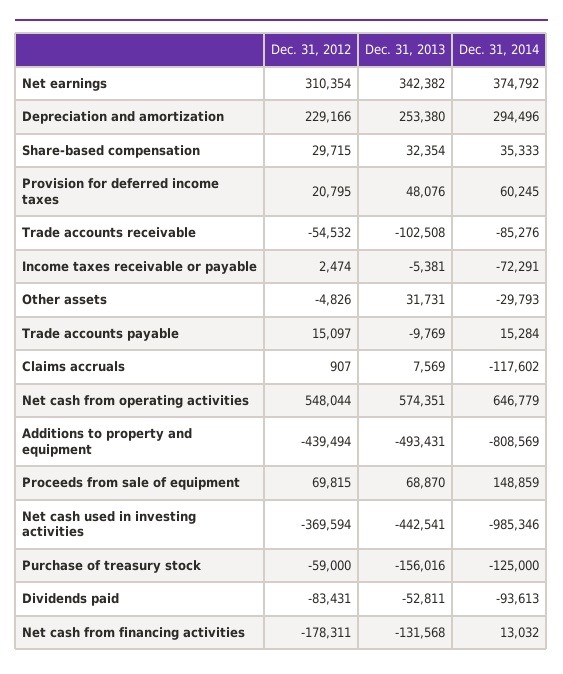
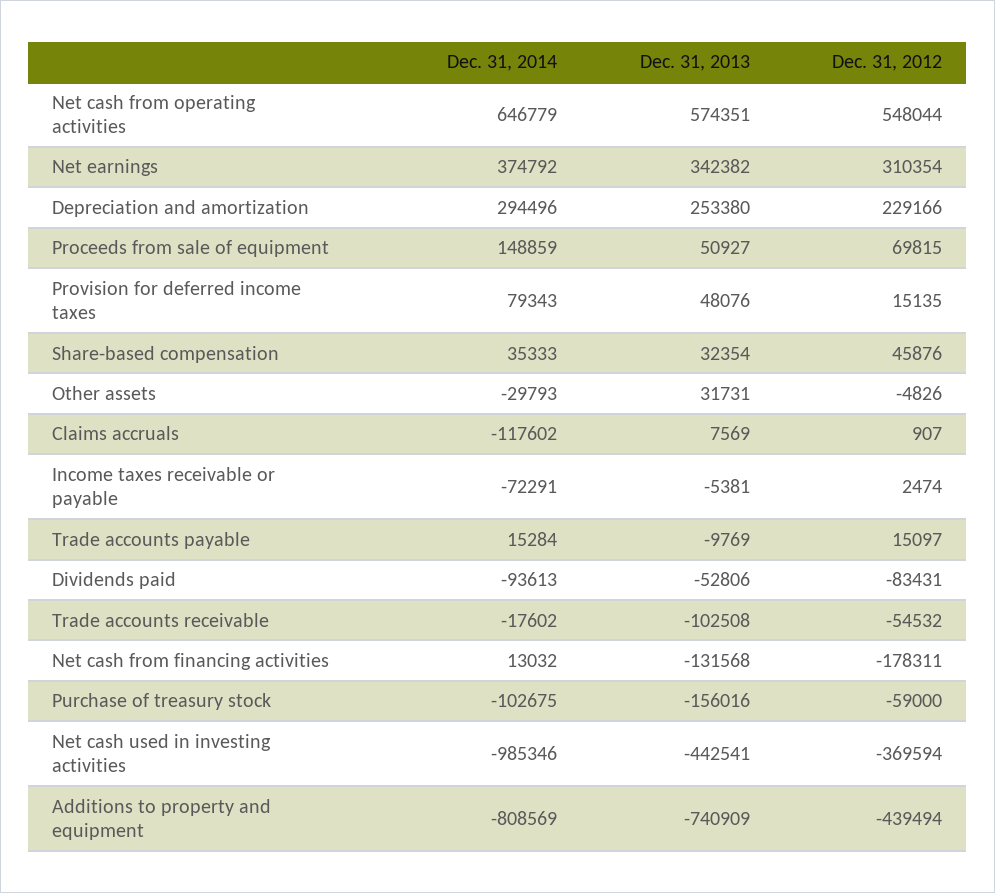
Dec. 31, 2012, Share-based compensation: 29715 -> 45876
Dec. 31, 2012, Provision for deferred income taxes: 20795 -> 15135
Dec. 31, 2014, Provision for deferred income taxes: 60245 -> 79343
Dec. 31, 2014, Trade accounts receivable: -85276 -> -17602
Dec. 31, 2013, Additions to property and equipment: -493431 -> -740909
Dec. 31, 2013, Proceeds from sale of equipment: 68870 -> 50927
Dec. 31, 2014, Purchase of treasury stock: -125000 -> -102675
Dec. 31, 2013, Dividends paid: -52811 -> -52806

